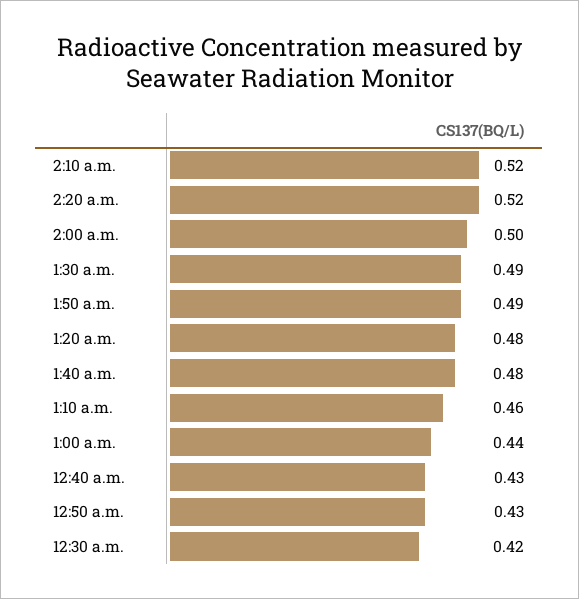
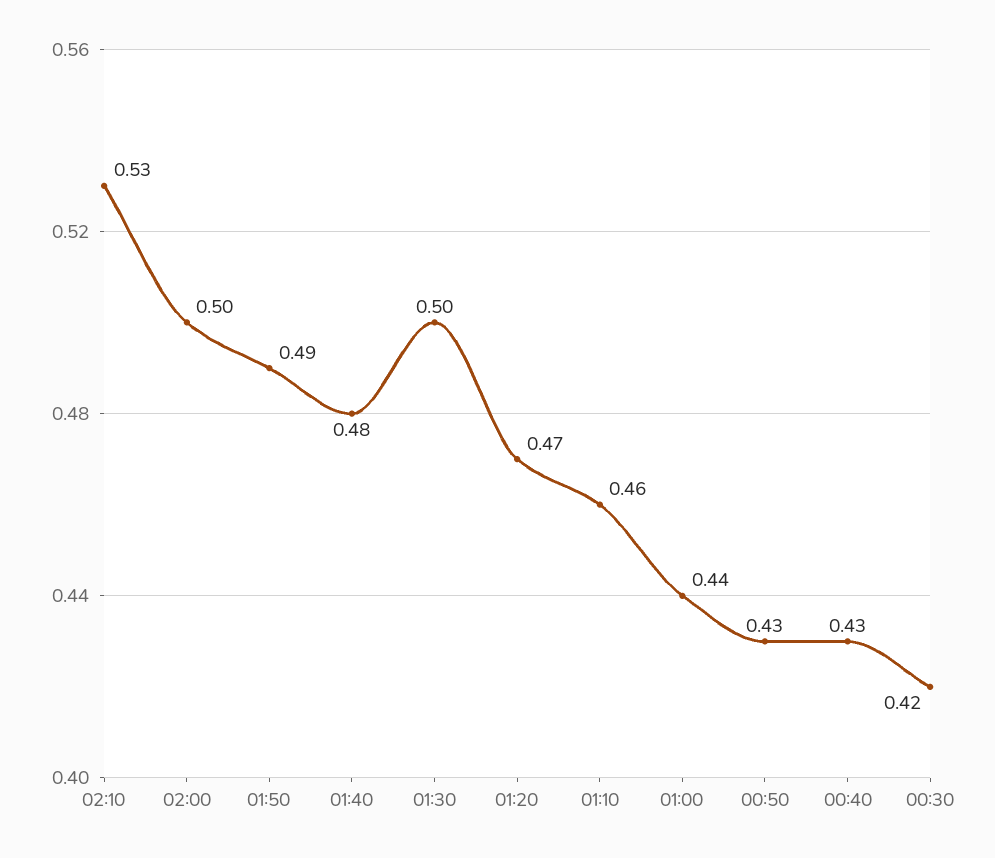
2:10 a.m.: 0.52 -> 0.53
2:20 a.m.: 0.52 -> none
1:30 a.m.: 0.49 -> 0.5
1:20 a.m.: 0.48 -> 0.47

